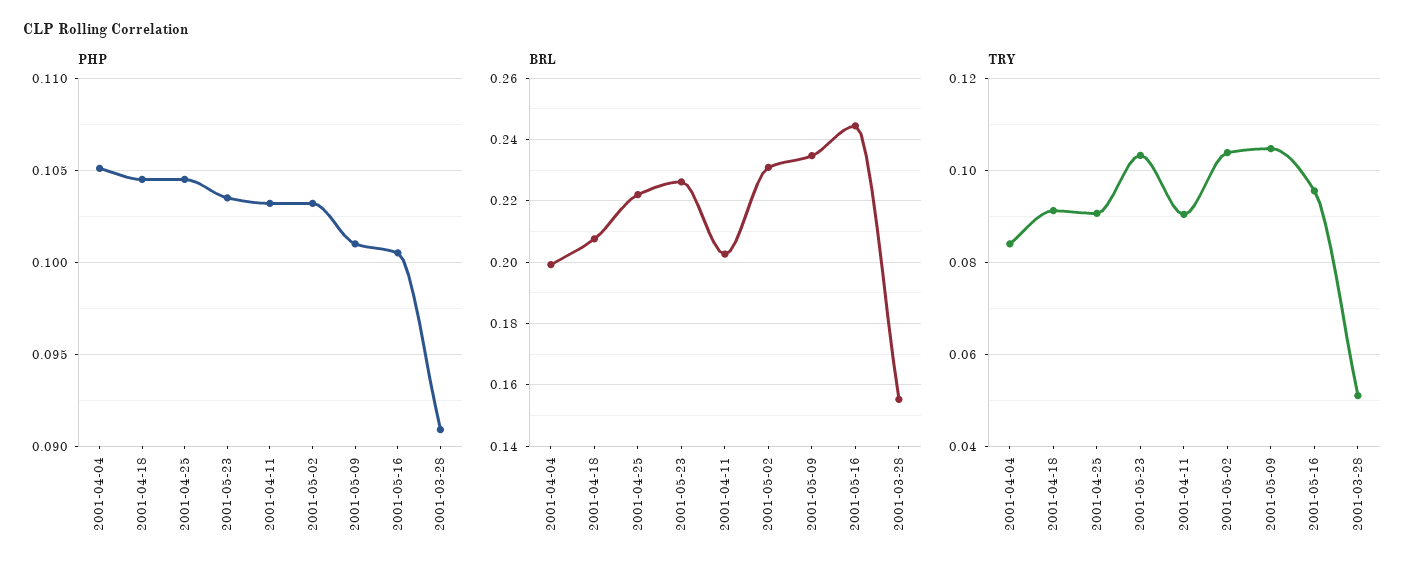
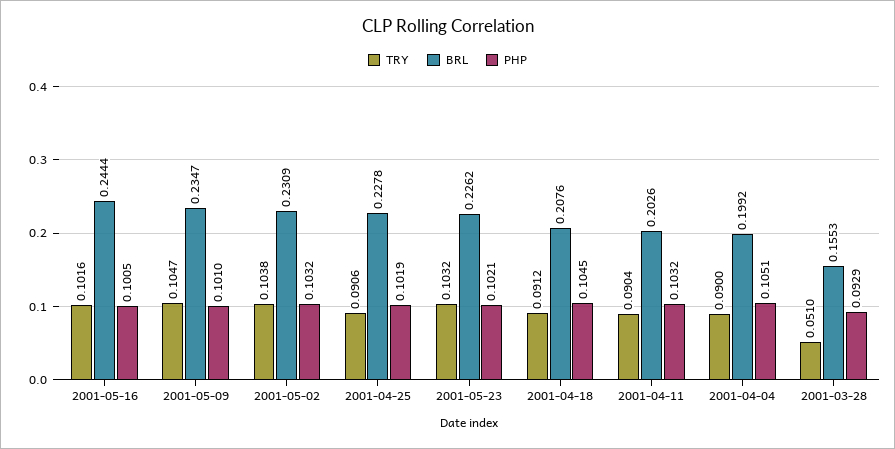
PHP, 2001-04-25: 0.1045 -> 0.1019
PHP, 2001-05-23: 0.1035 -> 0.1021
PHP, 2001-03-28: 0.091 -> 0.0929
BRL, 2001-04-25: 0.222 -> 0.2278
TRY, 2001-04-04: 0.084 -> 0.09
TRY, 2001-05-16: 0.096 -> 0.1016

